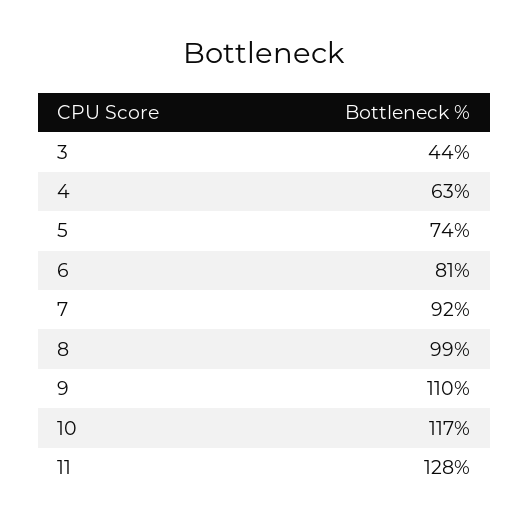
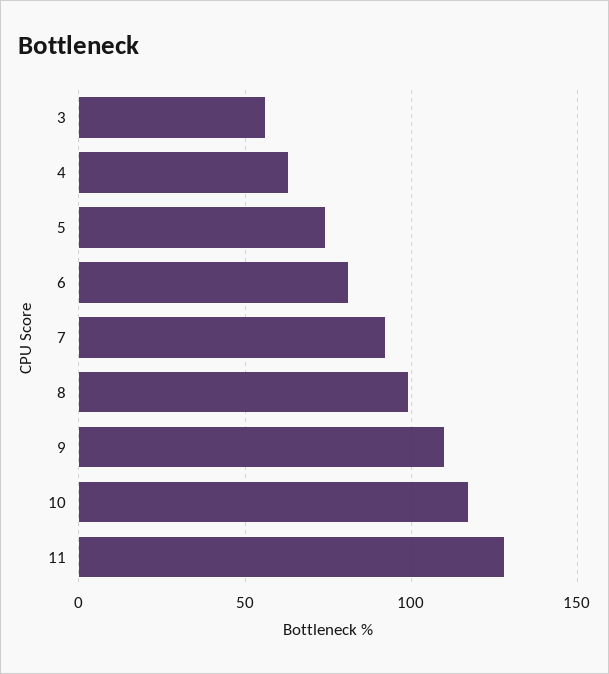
3: 44 -> 55

